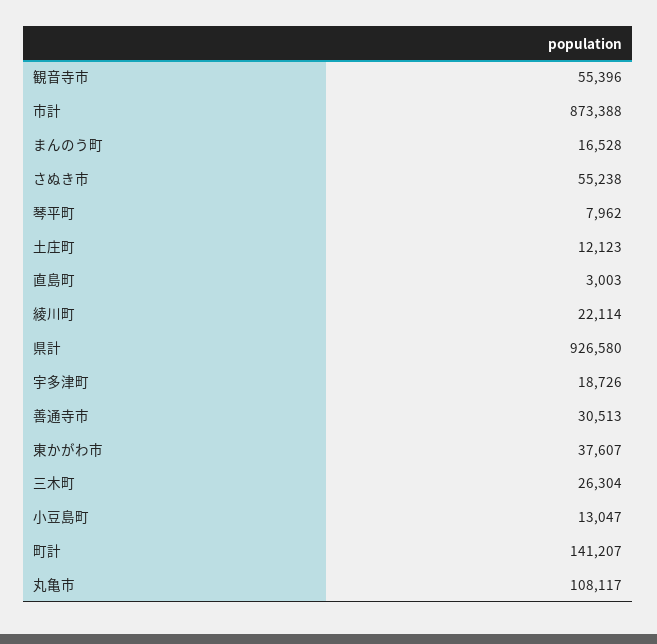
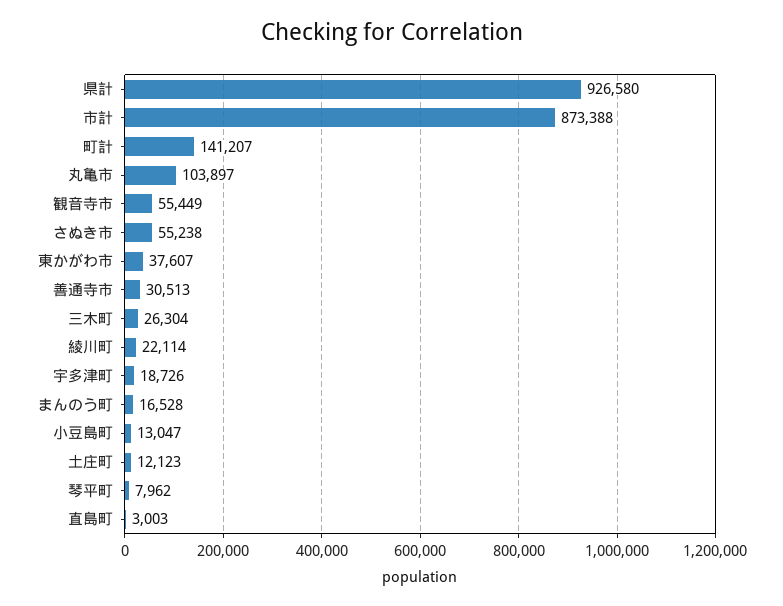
観音寺市: 55396 -> 55449
丸亀市: 108117 -> 103897

